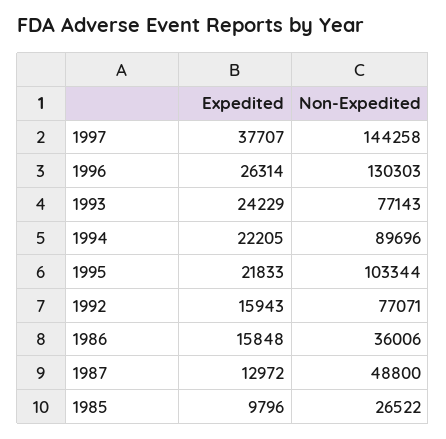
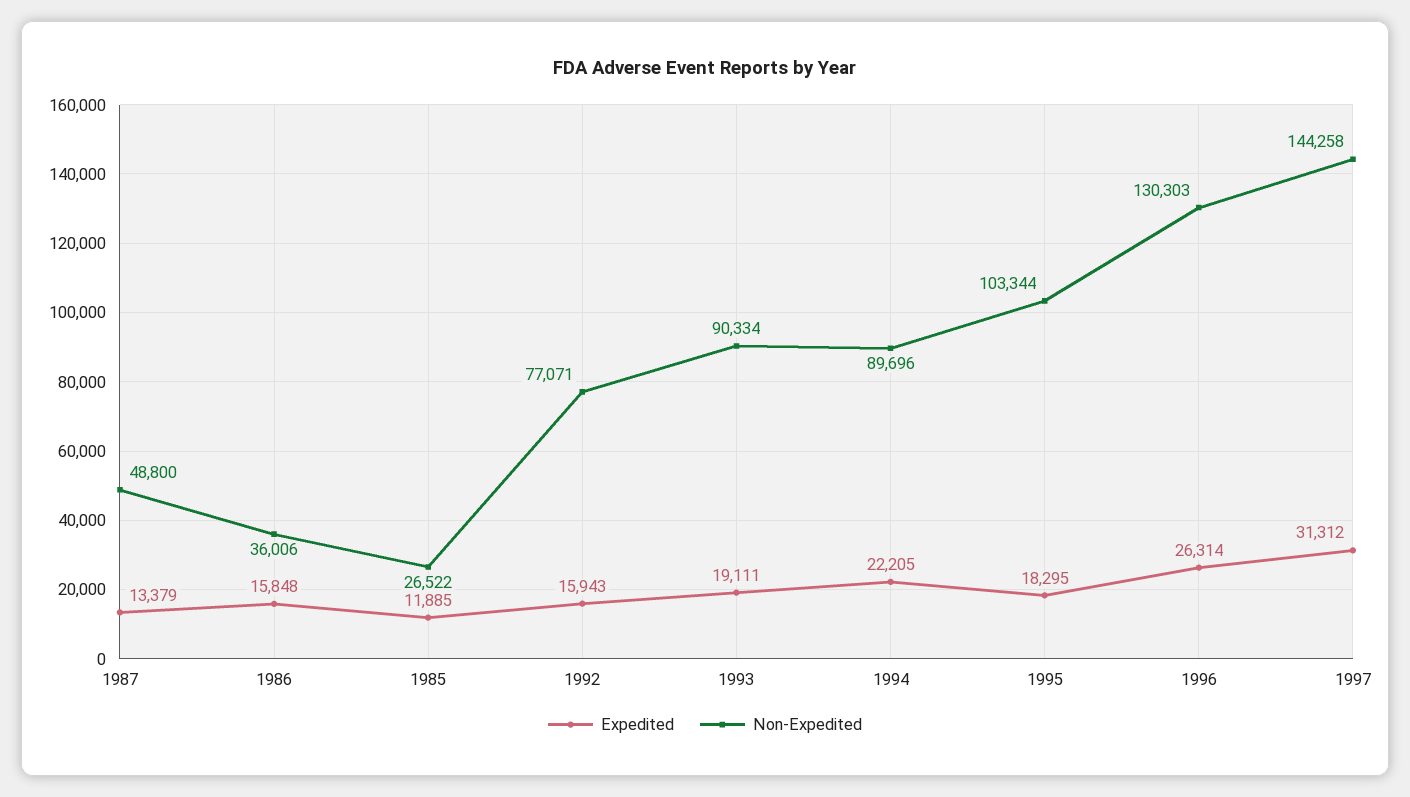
Expedited, 1997: 37707 -> 31312
Expedited, 1993: 24229 -> 19111
Non-Expedited, 1993: 77143 -> 90334
Expedited, 1995: 21833 -> 18295
Expedited, 1987: 12972 -> 13379
Expedited, 1985: 9796 -> 11885

